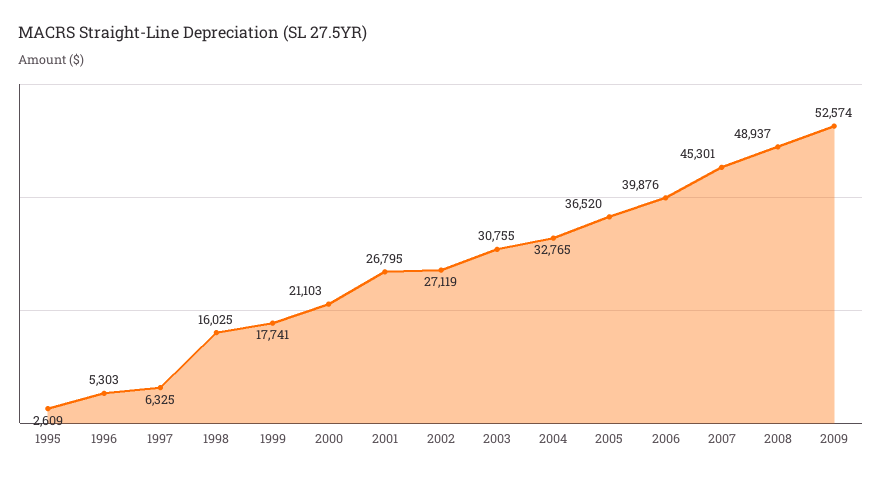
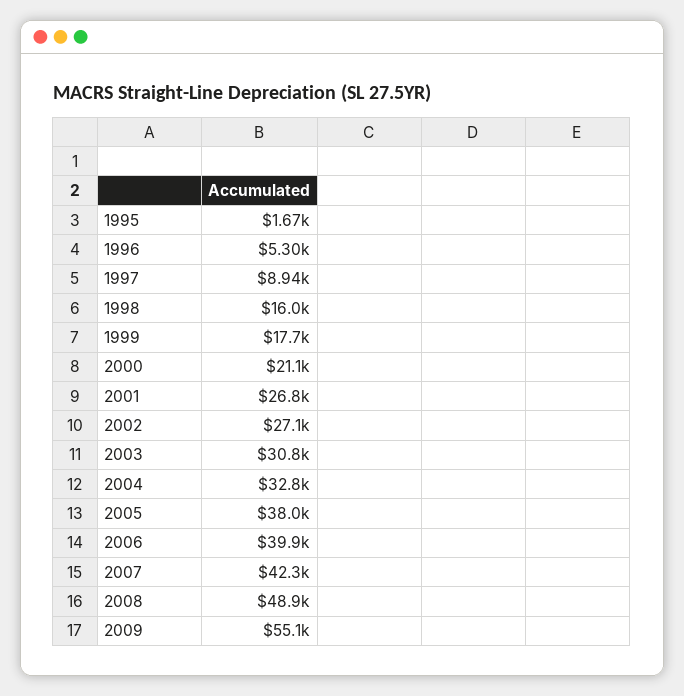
1995: 2609 -> 1670
1997: 6325 -> 8940
2005: 36520 -> 38000
2007: 45301 -> 42300
2009: 52574 -> 55100

